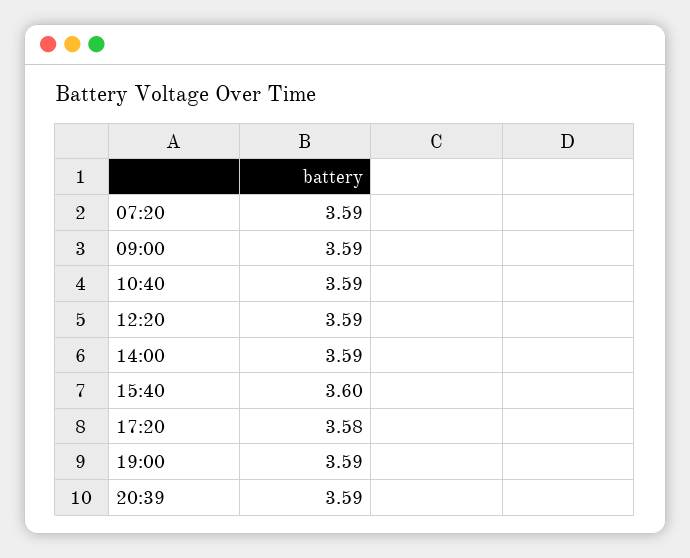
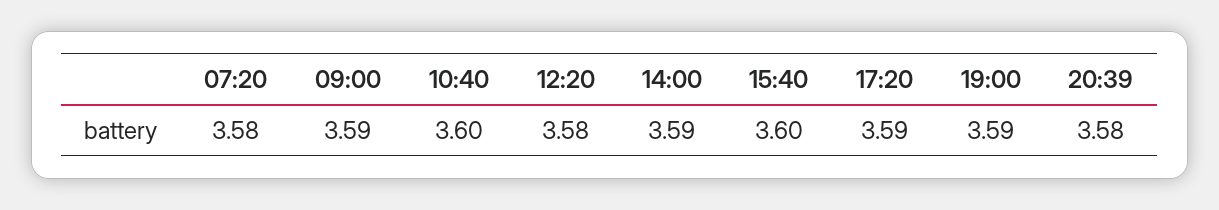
07:20: 3.59 -> 3.58
10:40: 3.59 -> 3.6
12:20: 3.59 -> 3.58
17:20: 3.58 -> 3.59
20:39: 3.59 -> 3.58

